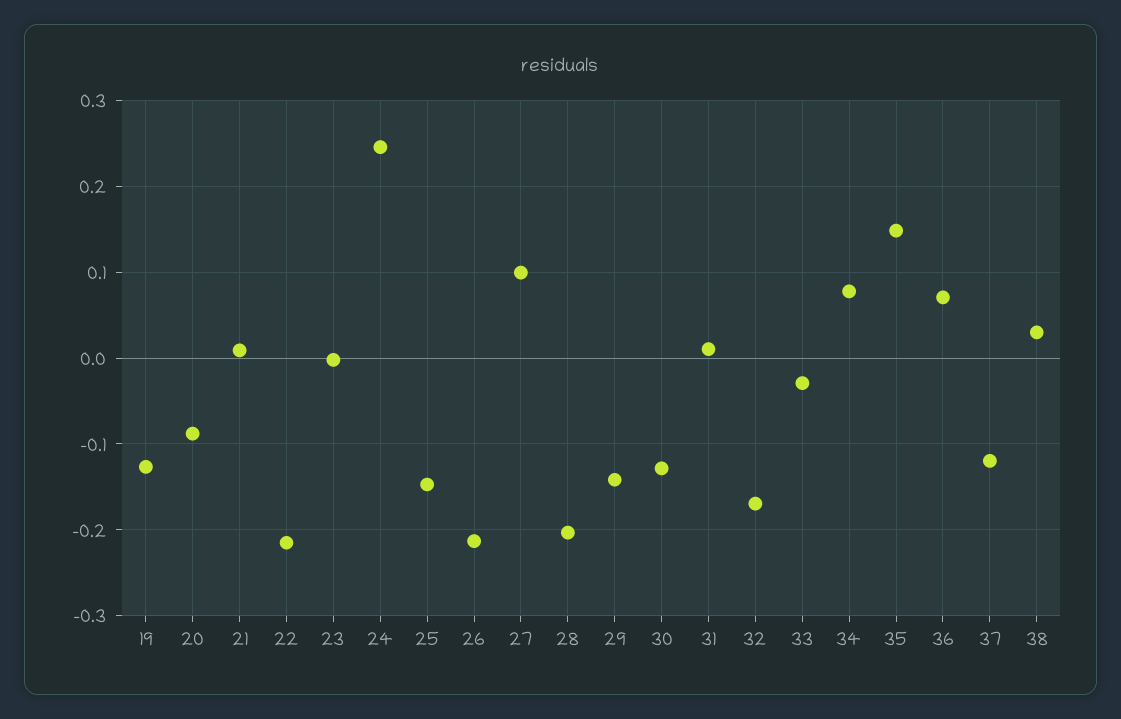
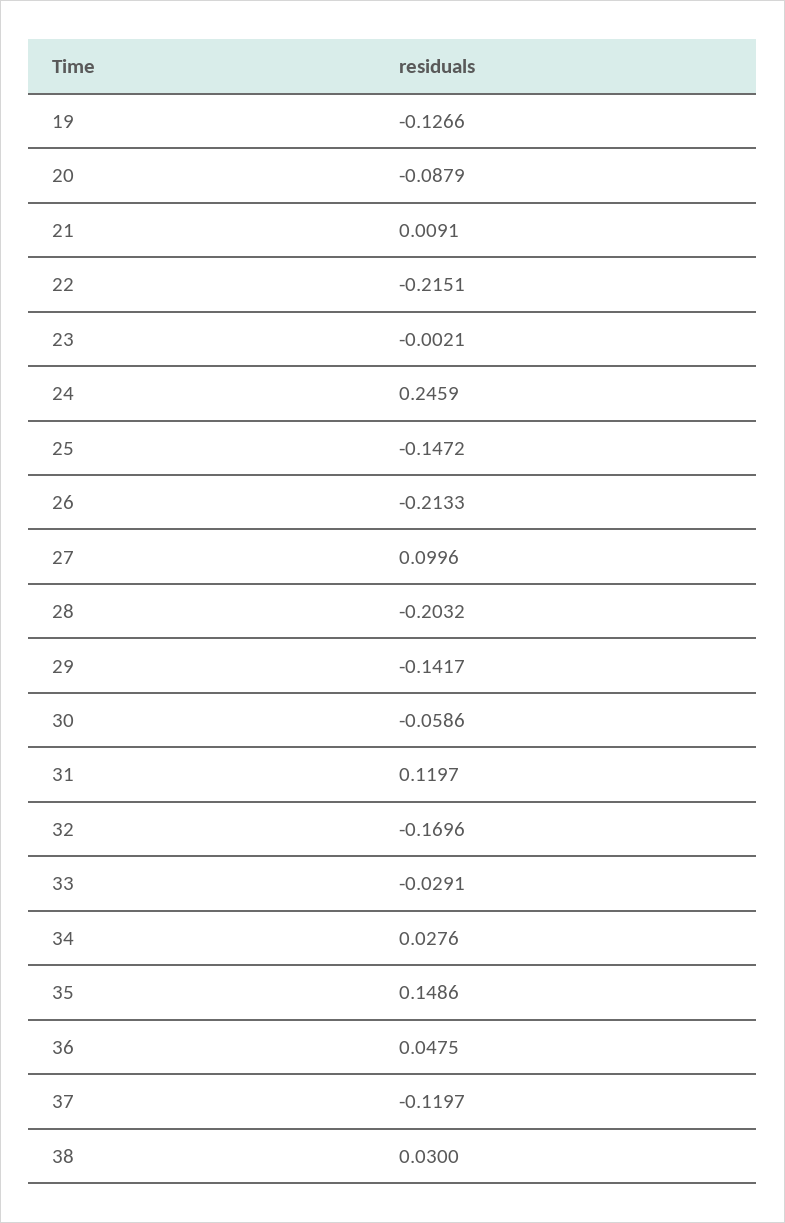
30: -0.13 -> -0.0586
31: 0.01 -> 0.1197
34: 0.08 -> 0.0276
36: 0.07 -> 0.0475

